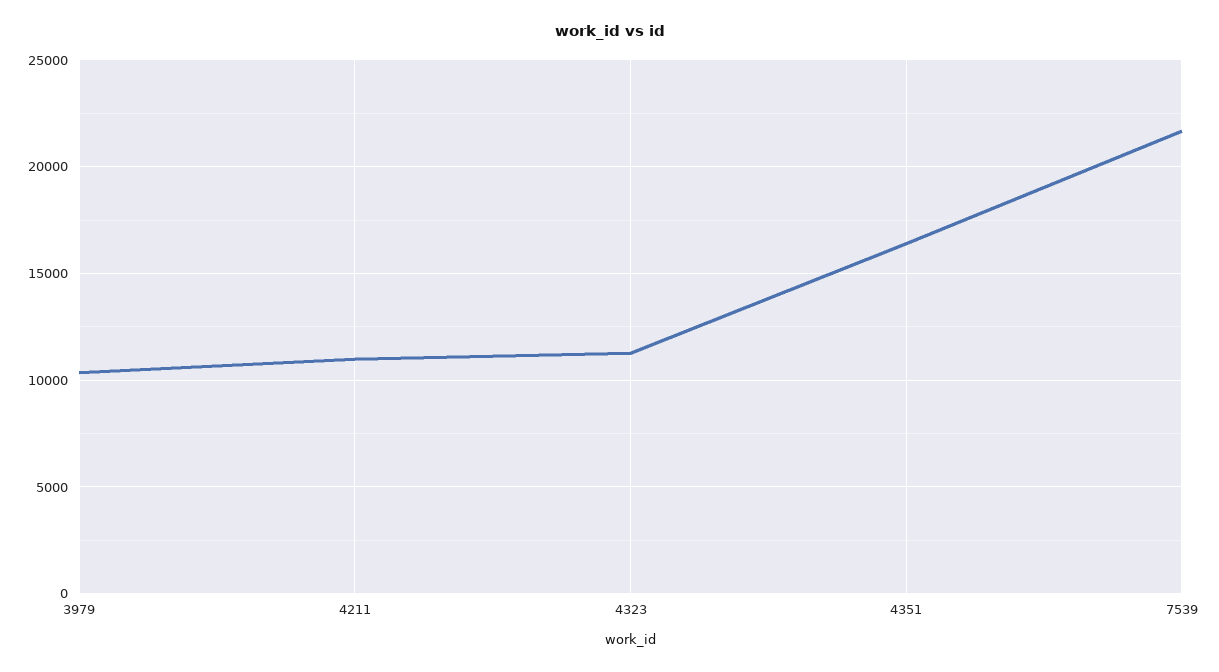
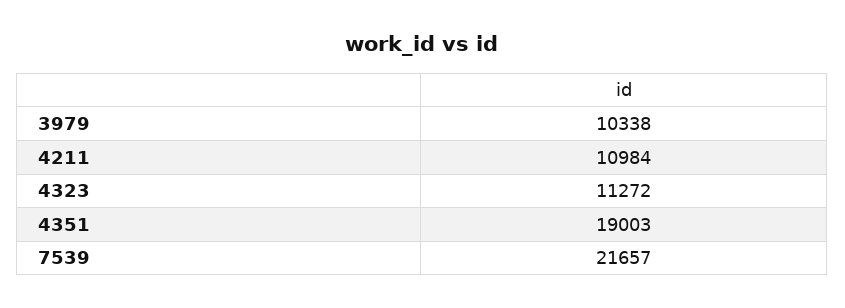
4351: 16500 -> 19003

